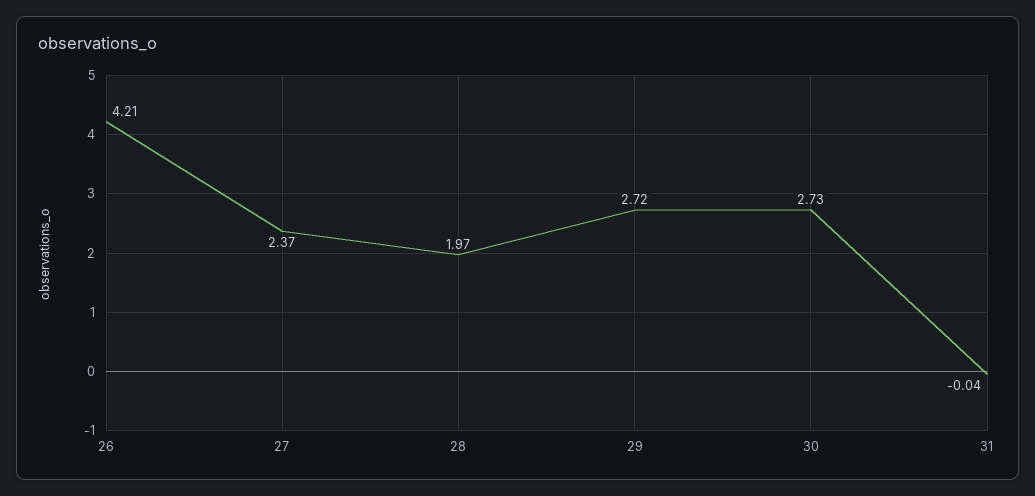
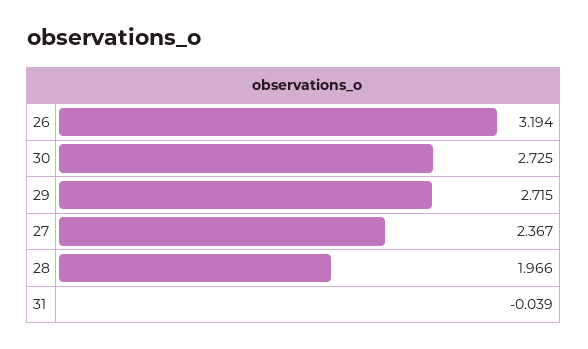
26: 4.21 -> 3.194

